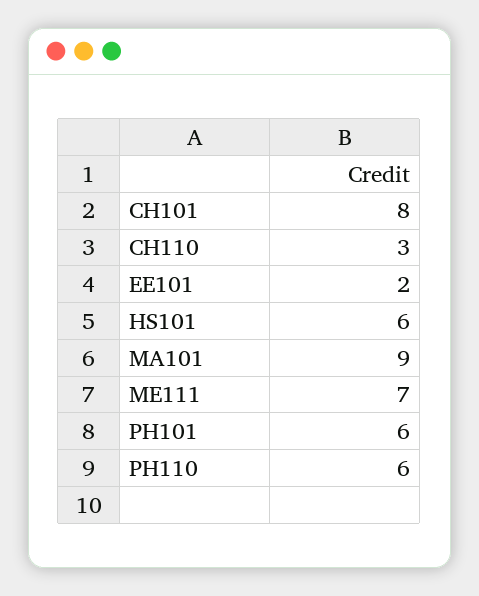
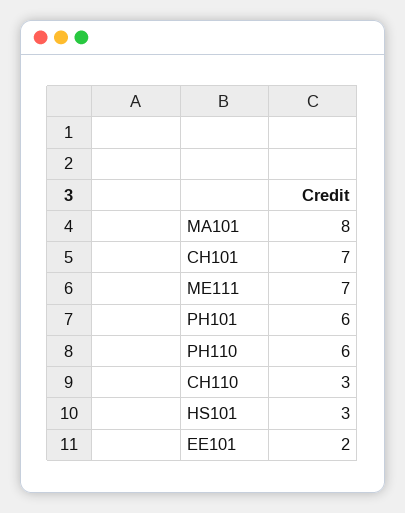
CH101: 8 -> 7
HS101: 6 -> 3
MA101: 9 -> 8

